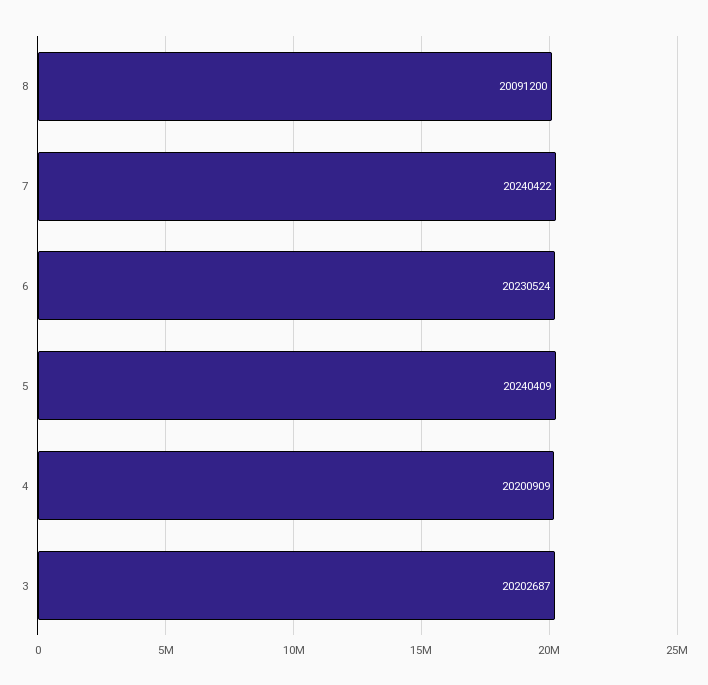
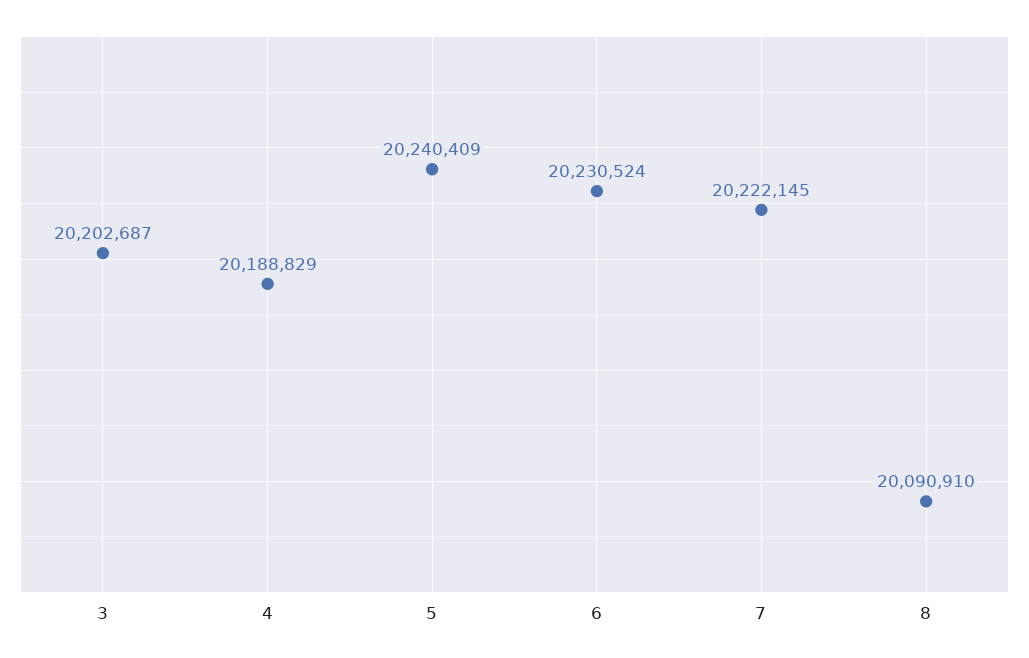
8: 20091200 -> 20090910
7: 20240422 -> 20222145
4: 20200909 -> 20188829

